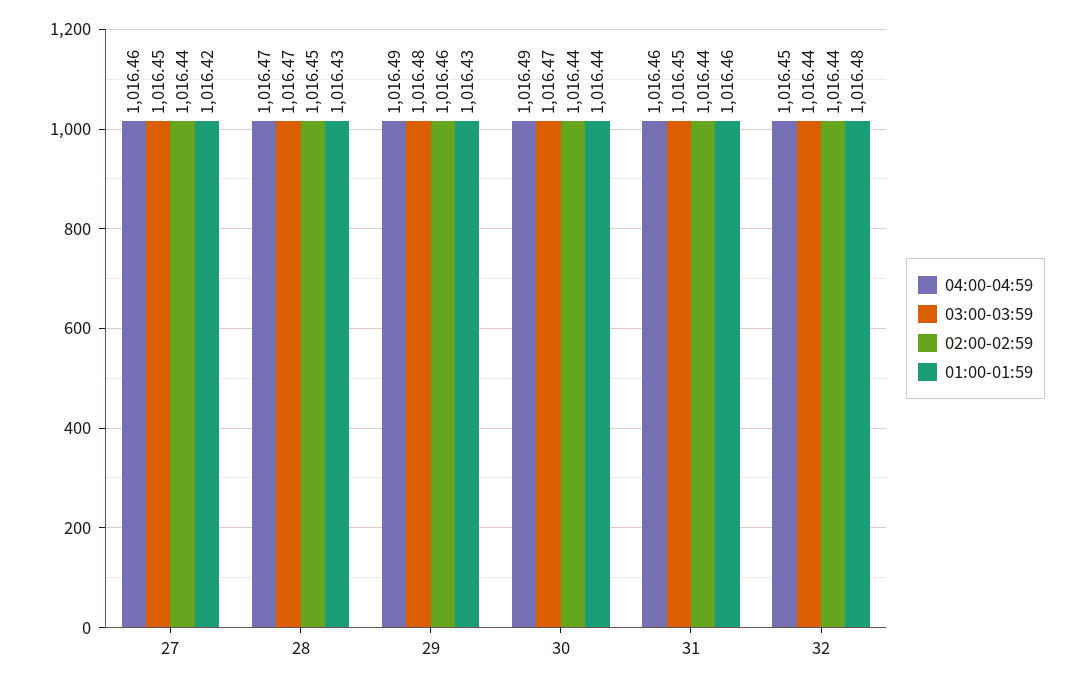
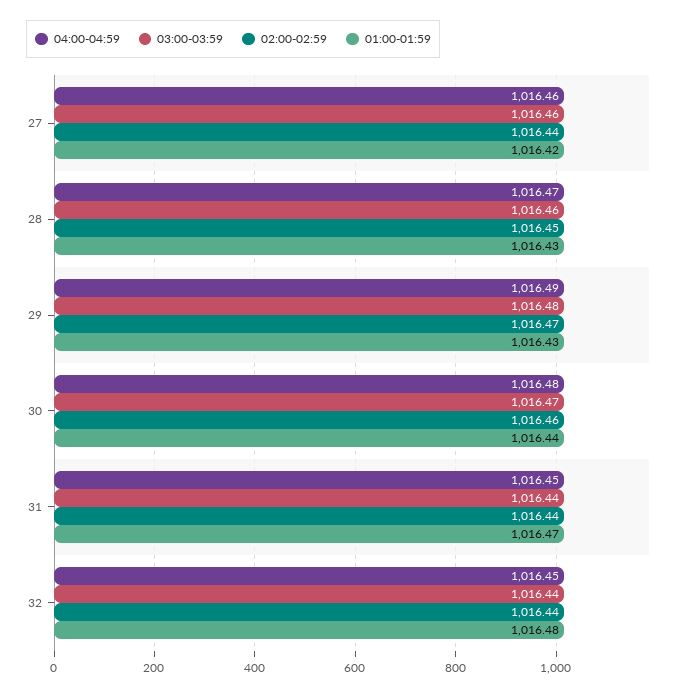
03:00-03:59, 27: 1016.45 -> 1016.46
03:00-03:59, 28: 1016.47 -> 1016.46
02:00-02:59, 29: 1016.46 -> 1016.47
04:00-04:59, 30: 1016.49 -> 1016.48
02:00-02:59, 30: 1016.44 -> 1016.46
04:00-04:59, 31: 1016.46 -> 1016.45
03:00-03:59, 31: 1016.45 -> 1016.44
01:00-01:59, 31: 1016.46 -> 1016.47

